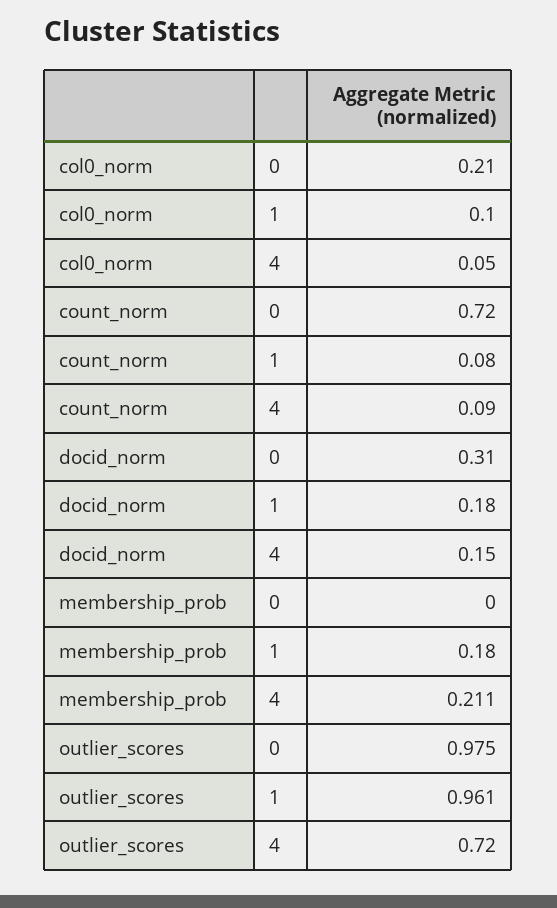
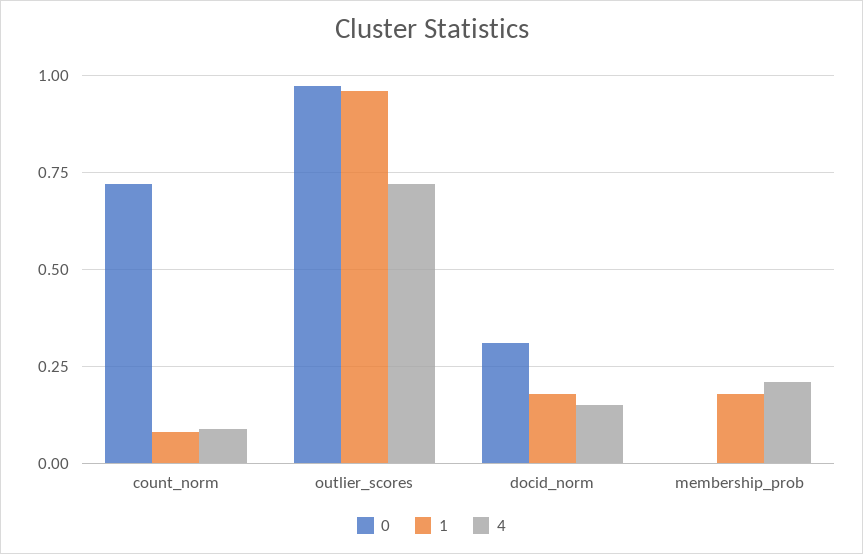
0, col0_norm: 0.21 -> none
1, col0_norm: 0.1 -> none
4, col0_norm: 0.05 -> none

